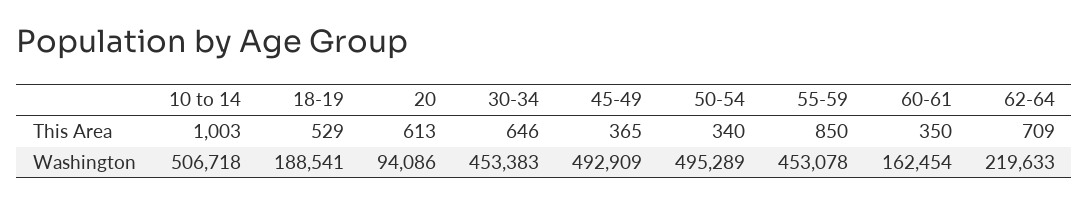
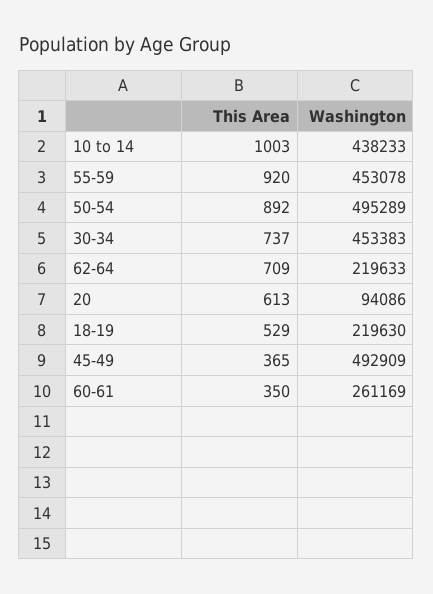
30-34, This Area: 646 -> 737
50-54, This Area: 340 -> 892
55-59, This Area: 850 -> 920
10 to 14, Washington: 506718 -> 438233
18-19, Washington: 188541 -> 219630
60-61, Washington: 162454 -> 261169

